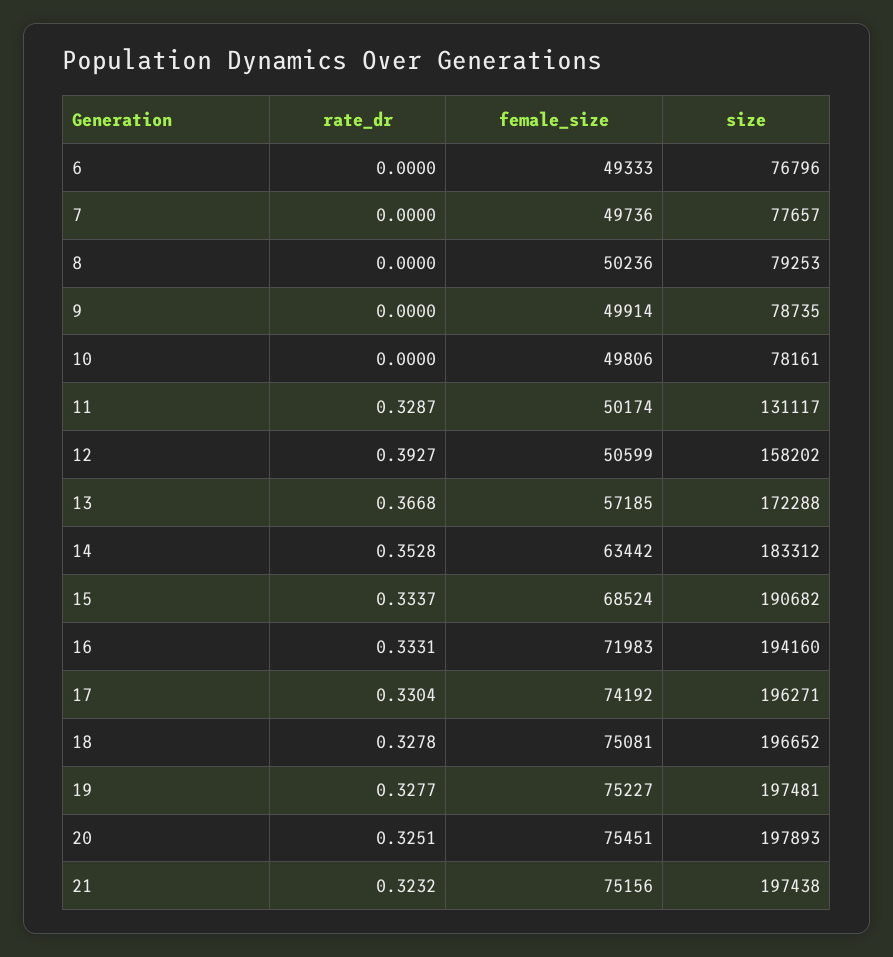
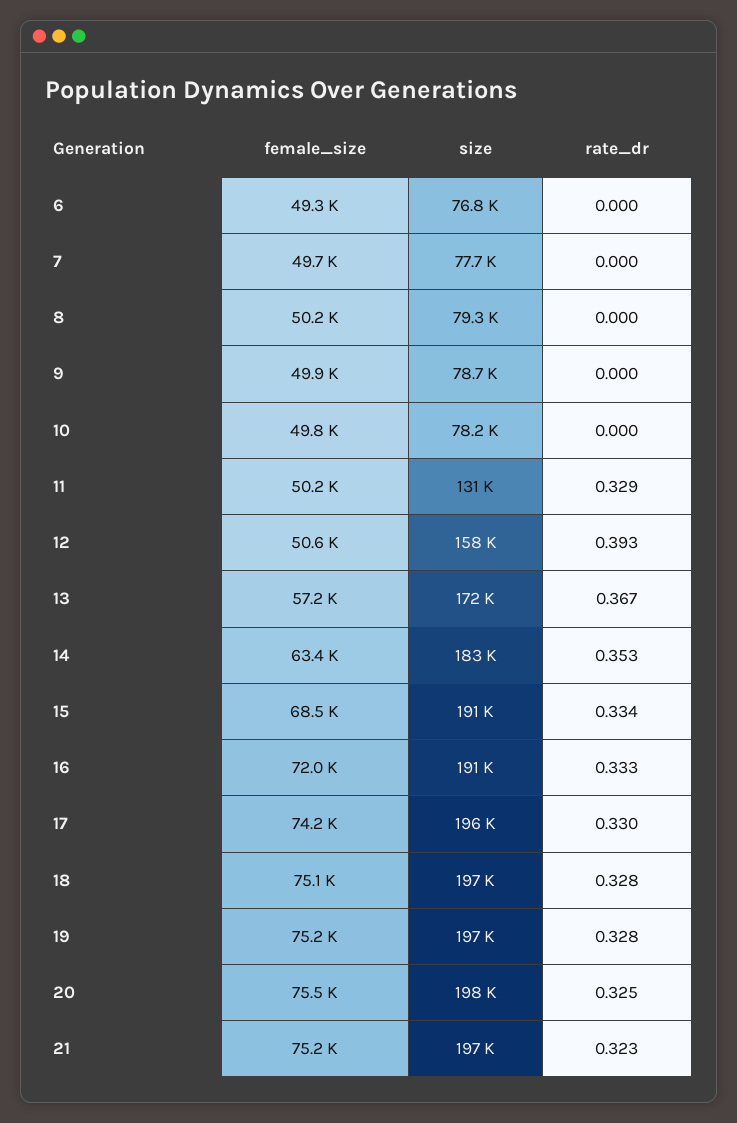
size, 16: 194160 -> 191000

